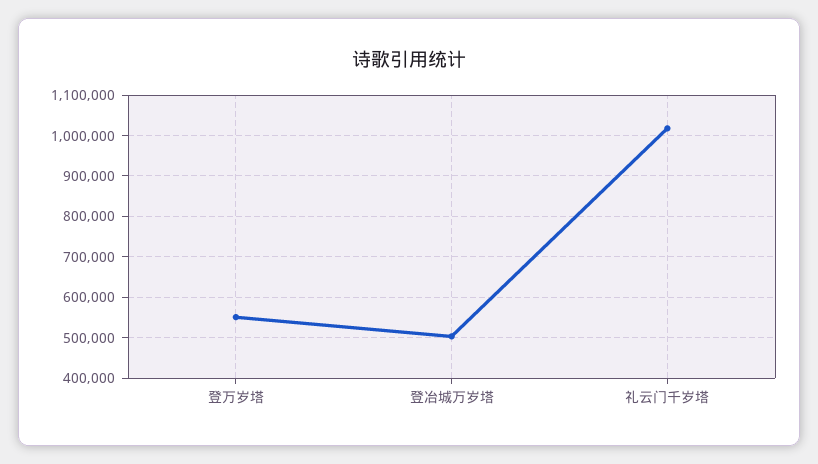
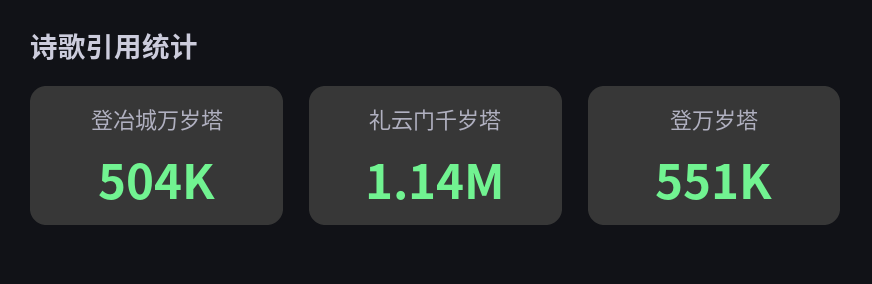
礼云门千岁塔: 1020000 -> 1140000

